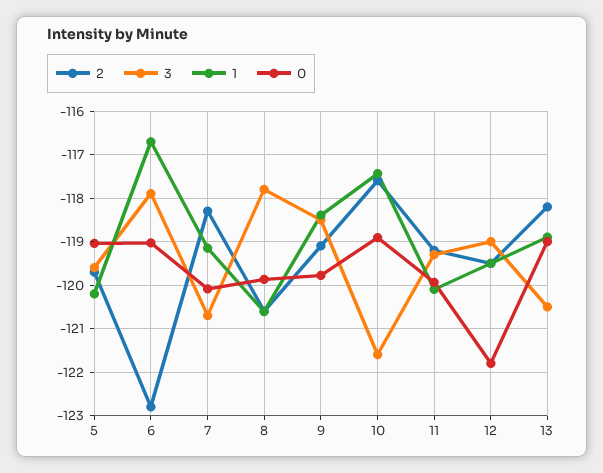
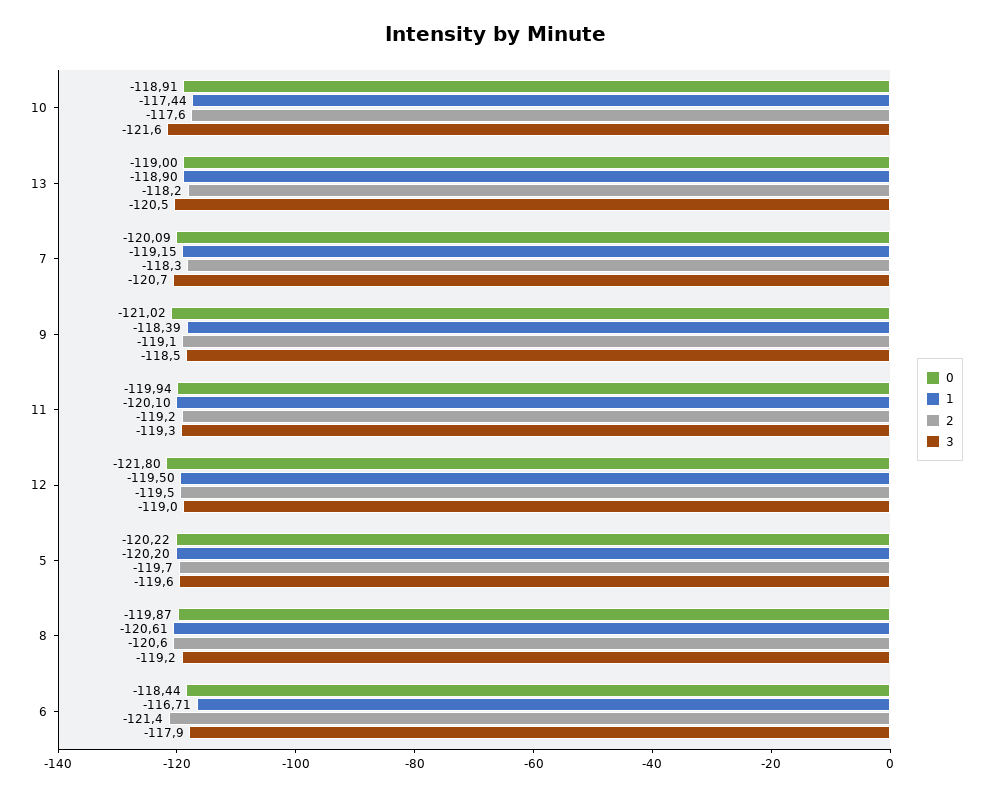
0, 5: -119 -> -120.22
2, 6: -122.8 -> -121.4
0, 6: -119 -> -118.44
3, 8: -117.8 -> -119.2
0, 9: -119.8 -> -121.02

